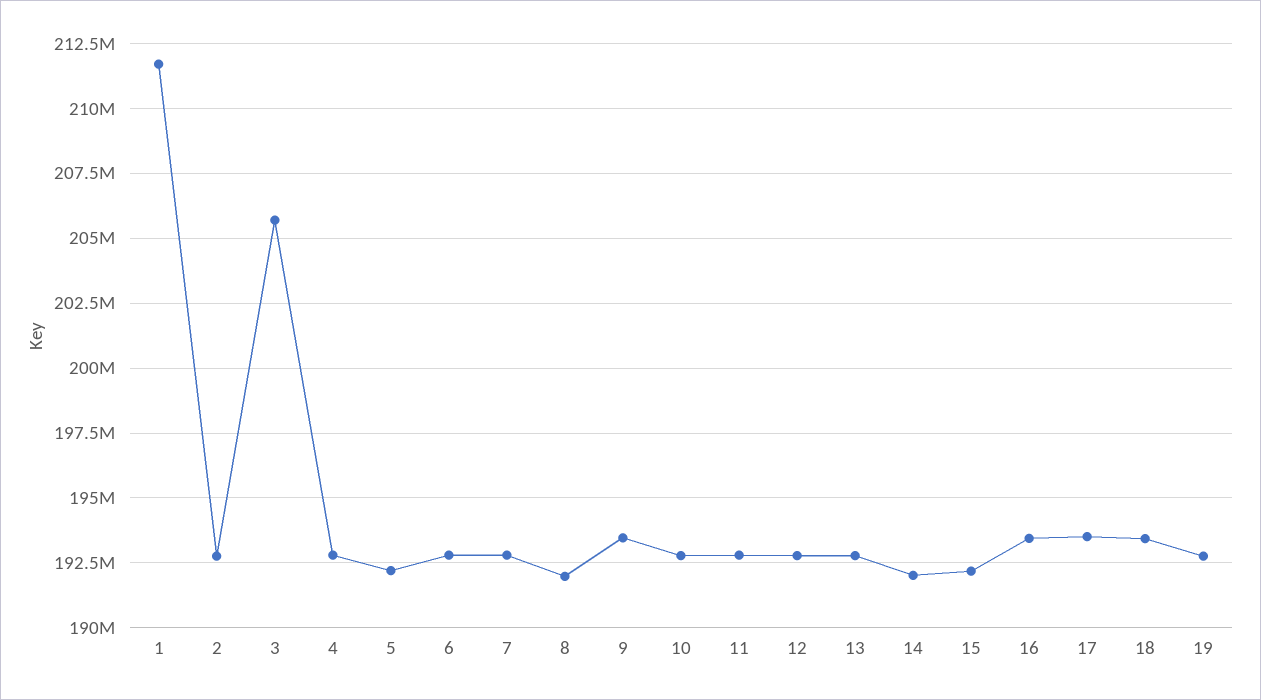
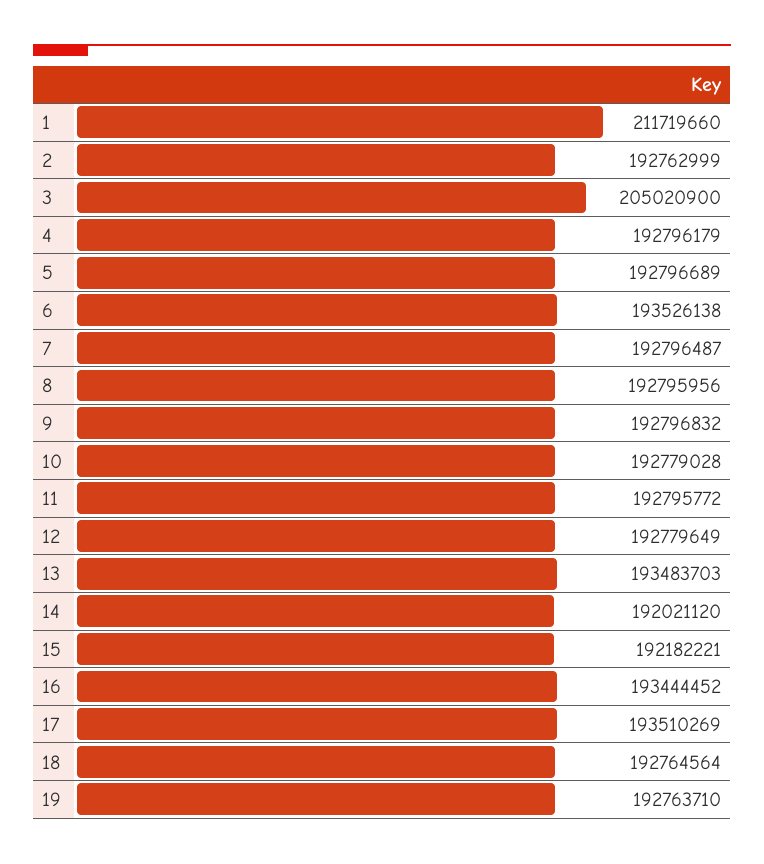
3: 205750000 -> 205020900
5: 192250000 -> 192796689
6: 192750000 -> 193526138
8: 192000000 -> 192795956
9: 193500000 -> 192796832
13: 192750000 -> 193483703
18: 193500000 -> 192764564

